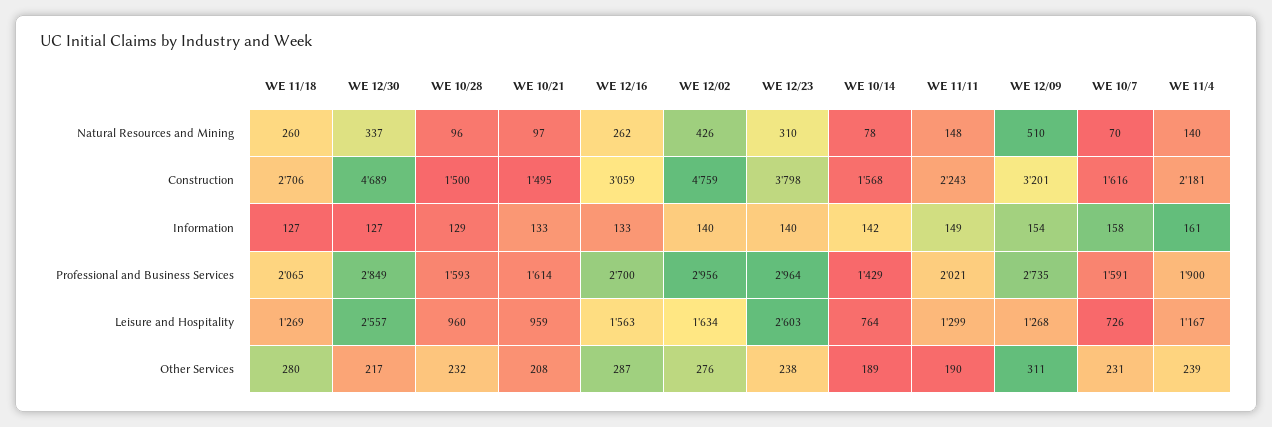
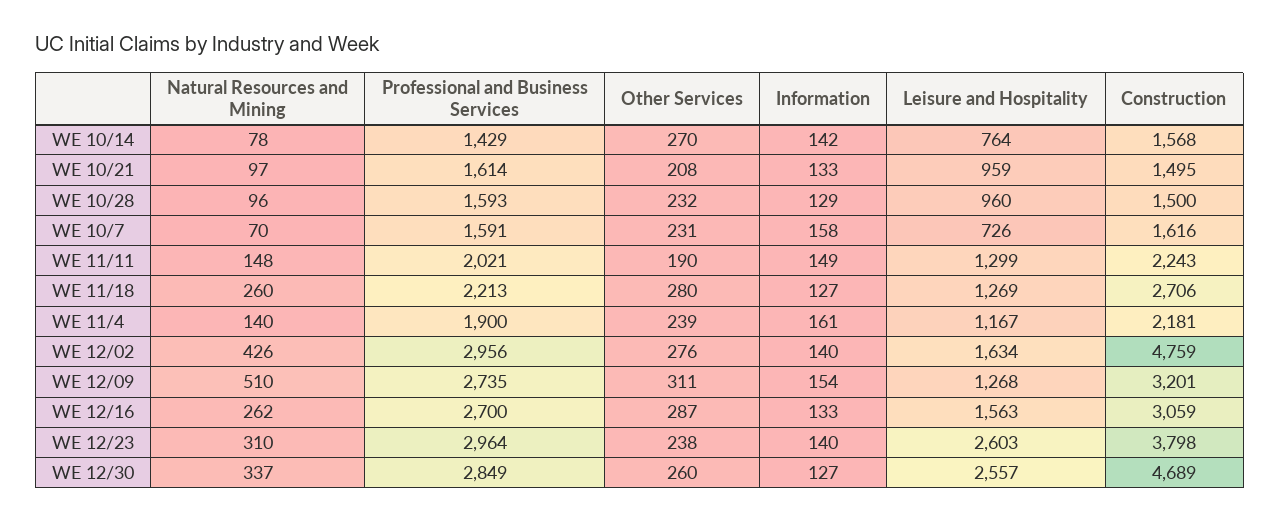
WE 11/18, Professional and Business Services: 2065 -> 2213
WE 12/30, Other Services: 217 -> 260
WE 10/14, Other Services: 189 -> 270

